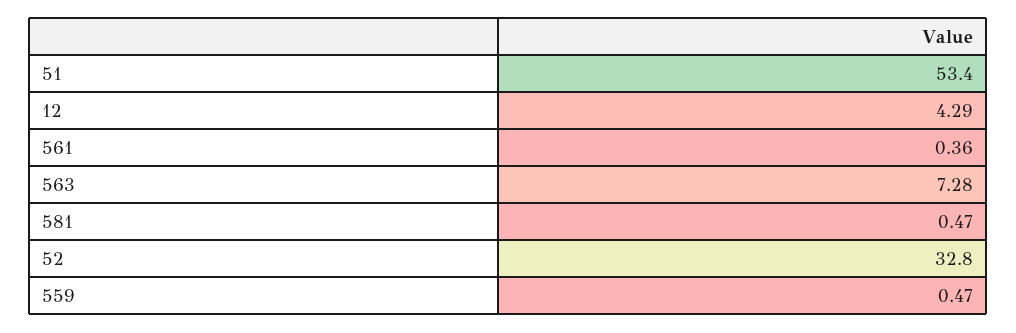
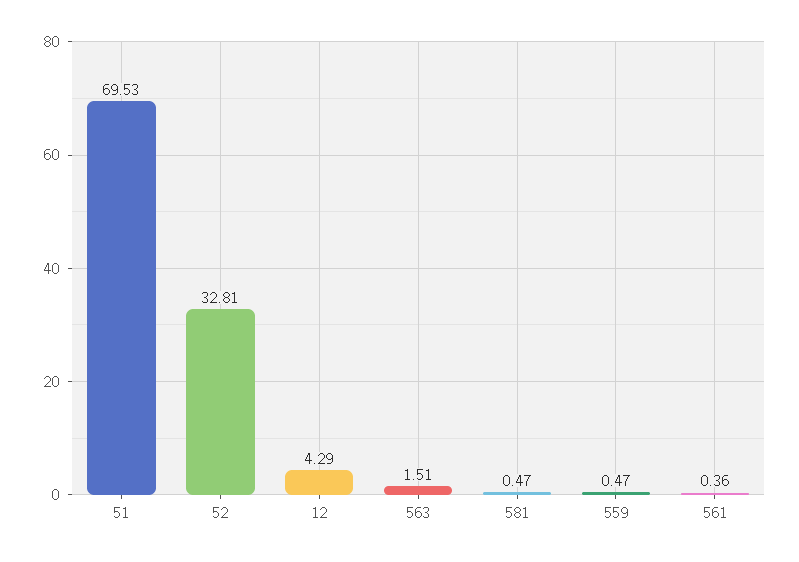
51: 53.4 -> 69.53
563: 7.28 -> 1.51
52: 32.8 -> 32.81

